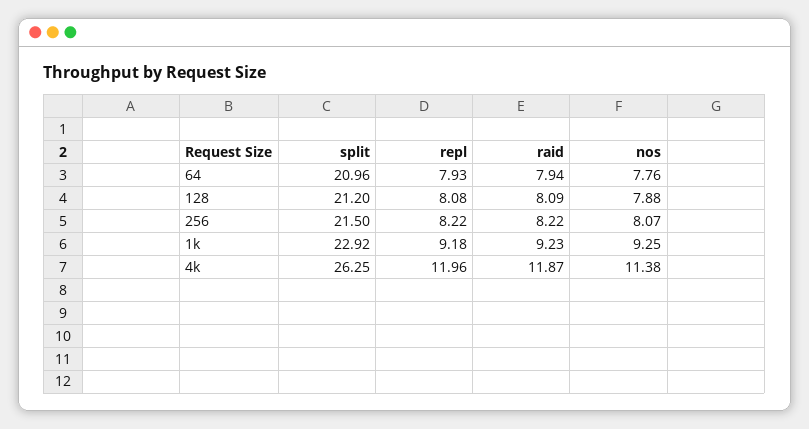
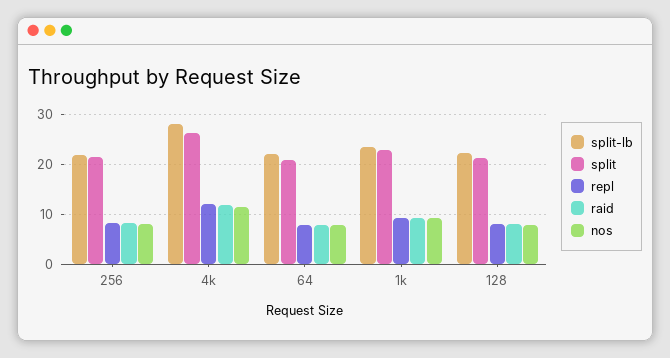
split-lb, 256: none -> 22
split-lb, 4k: none -> 28
split-lb, 64: none -> 22
split-lb, 1k: none -> 24
split-lb, 128: none -> 22

